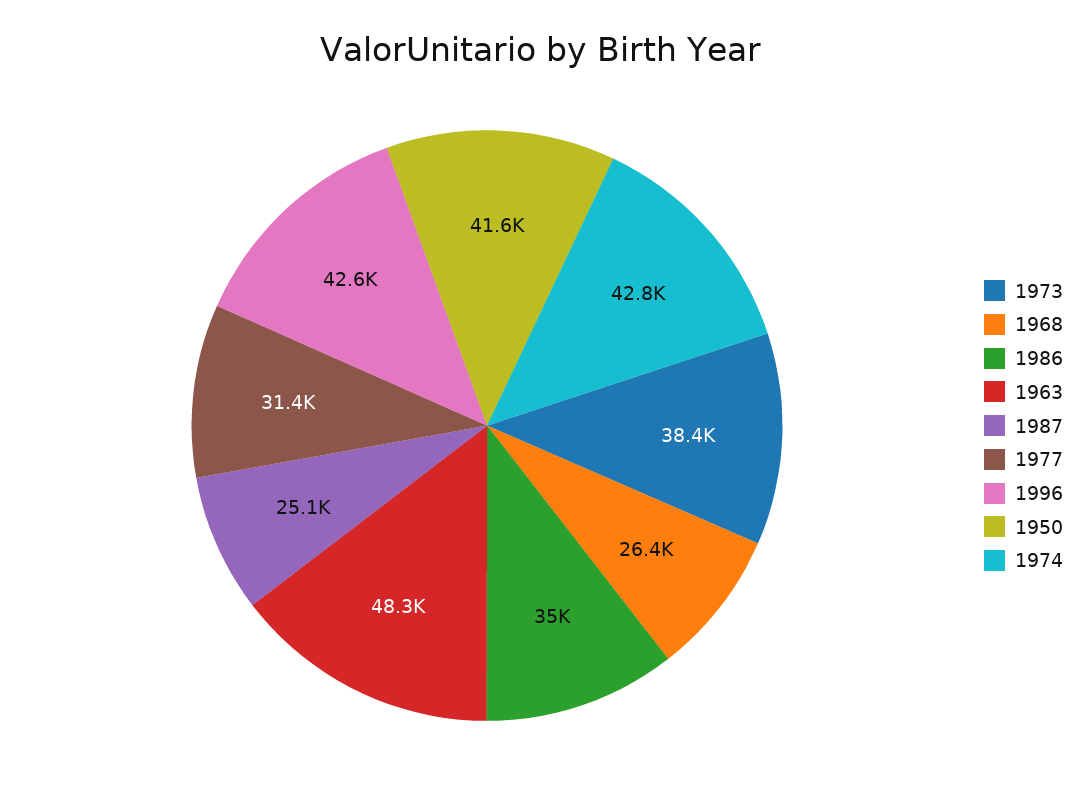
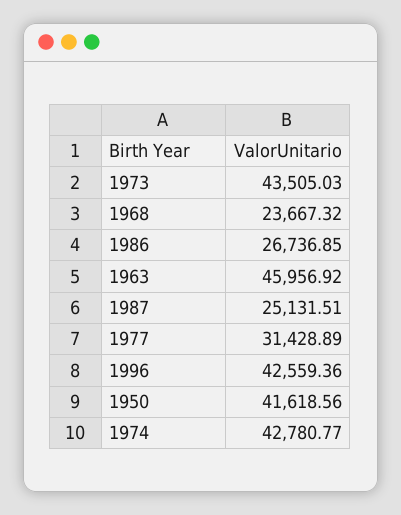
1973: 38400 -> 43505.03
1968: 26400 -> 23667.32
1986: 35000 -> 26736.85
1963: 48300 -> 45956.92

